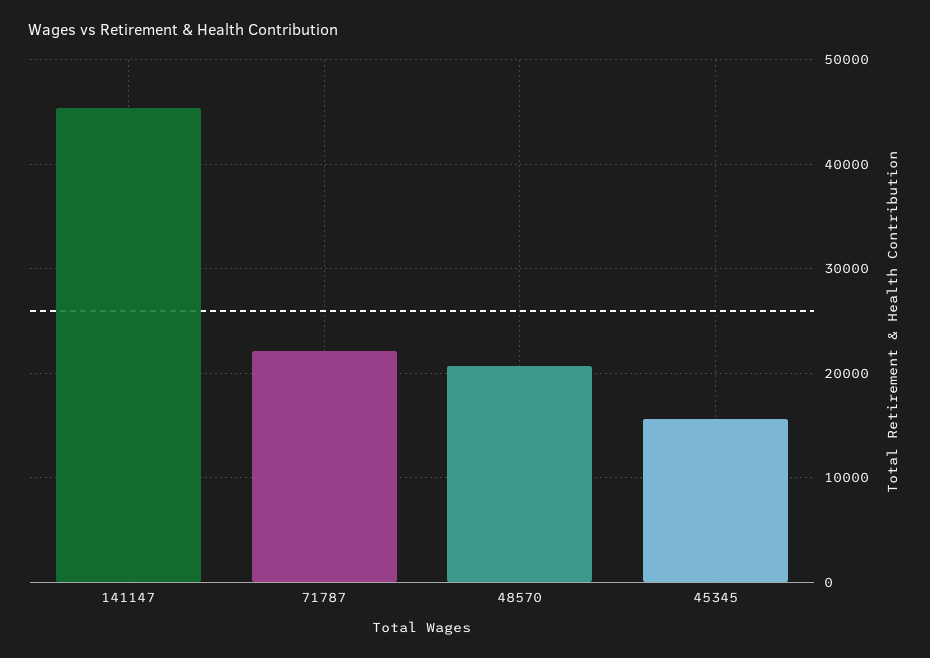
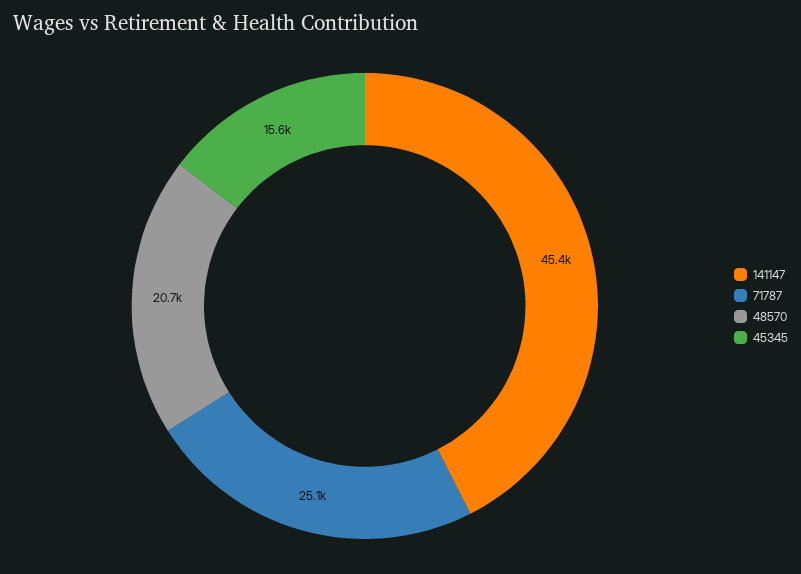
71787: 22000 -> 25100

